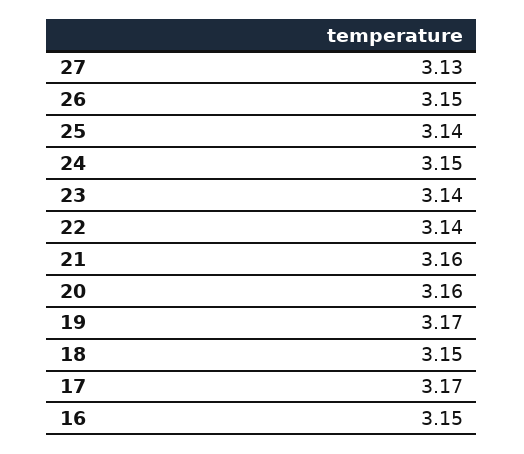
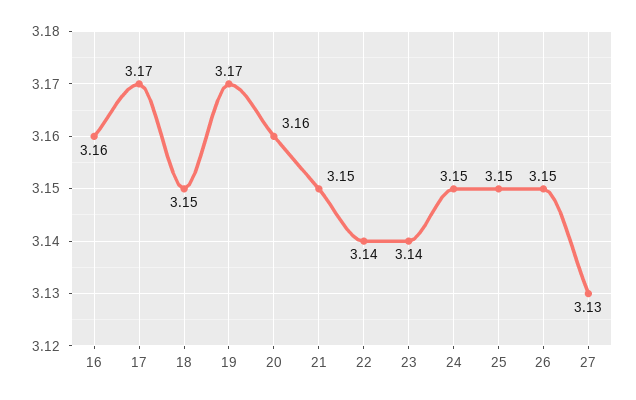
25: 3.14 -> 3.15
21: 3.16 -> 3.15
16: 3.15 -> 3.16

